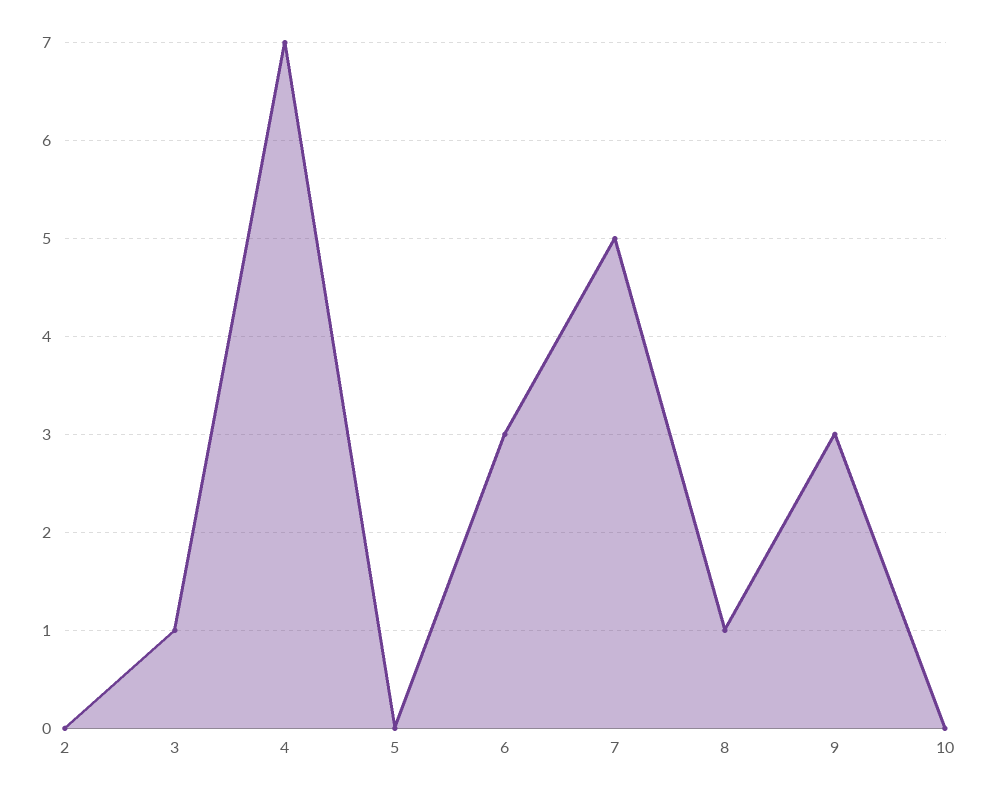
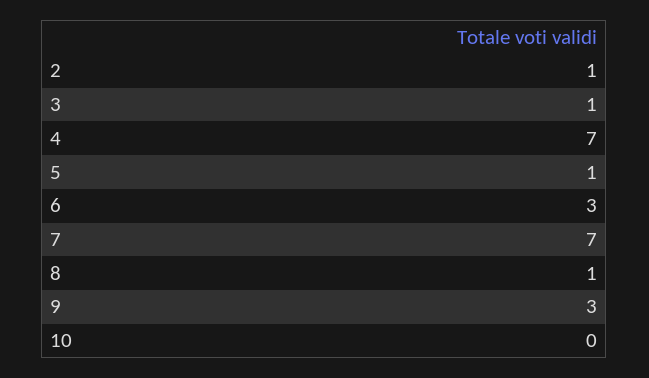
2: 0 -> 1
5: 0 -> 1
7: 5 -> 7

